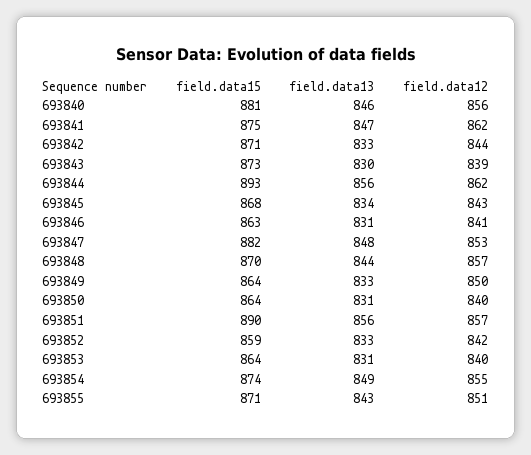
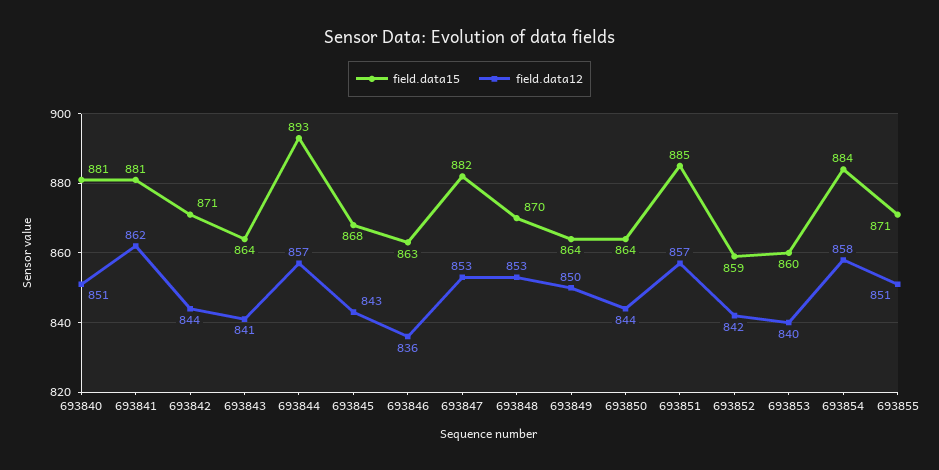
field.data13, 693840: 846 -> none
field.data12, 693840: 856 -> 851
field.data15, 693841: 875 -> 881
field.data13, 693841: 847 -> none
field.data13, 693842: 833 -> none
field.data15, 693843: 873 -> 864
field.data13, 693843: 830 -> none
field.data12, 693843: 839 -> 841
field.data13, 693844: 856 -> none
field.data12, 693844: 862 -> 857
field.data13, 693845: 834 -> none
field.data13, 693846: 831 -> none
field.data12, 693846: 841 -> 836
field.data13, 693847: 848 -> none
field.data13, 693848: 844 -> none
field.data12, 693848: 857 -> 853
field.data13, 693849: 833 -> none
field.data13, 693850: 831 -> none
field.data12, 693850: 840 -> 844
field.data15, 693851: 890 -> 885
field.data13, 693851: 856 -> none
field.data13, 693852: 833 -> none
field.data15, 693853: 864 -> 860
field.data13, 693853: 831 -> none
field.data15, 693854: 874 -> 884
field.data13, 693854: 849 -> none
field.data12, 693854: 855 -> 858
field.data13, 693855: 843 -> none

